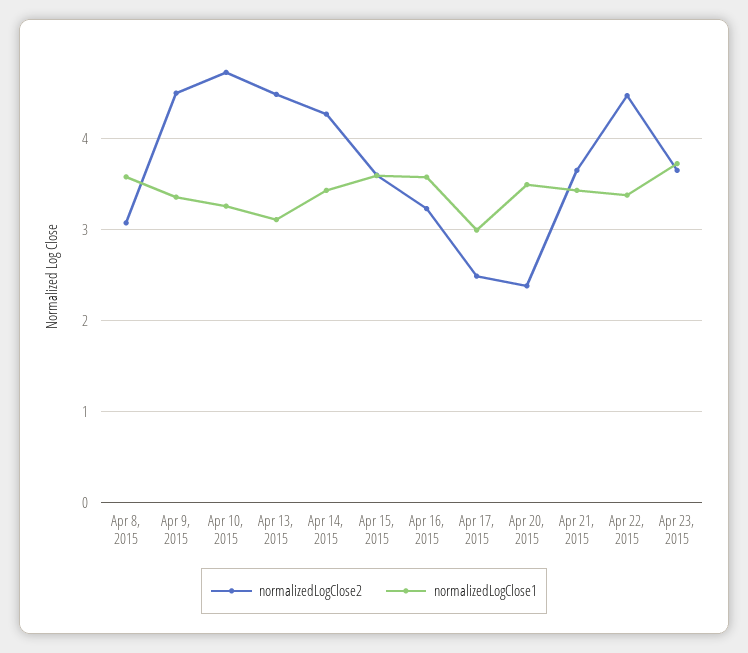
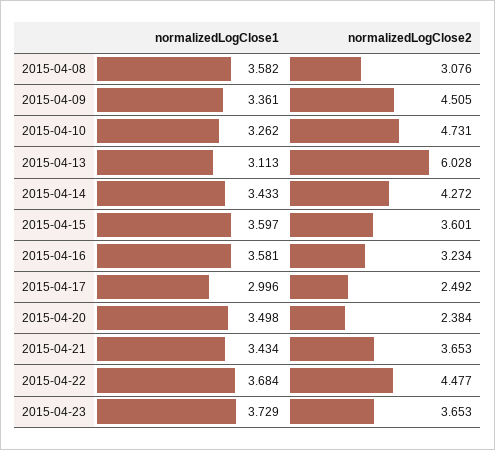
normalizedLogClose2, Apr 13, 2015: 4.5 -> 6.028
normalizedLogClose1, Apr 22, 2015: 3.4 -> 3.684

